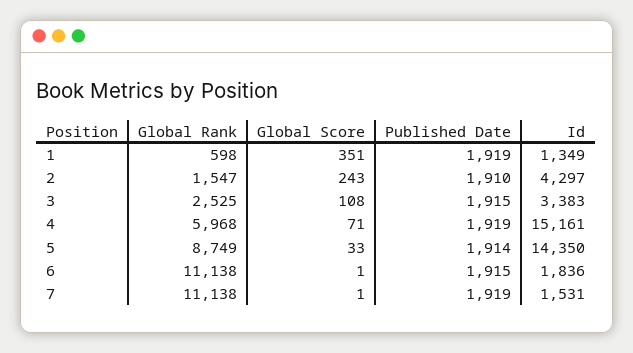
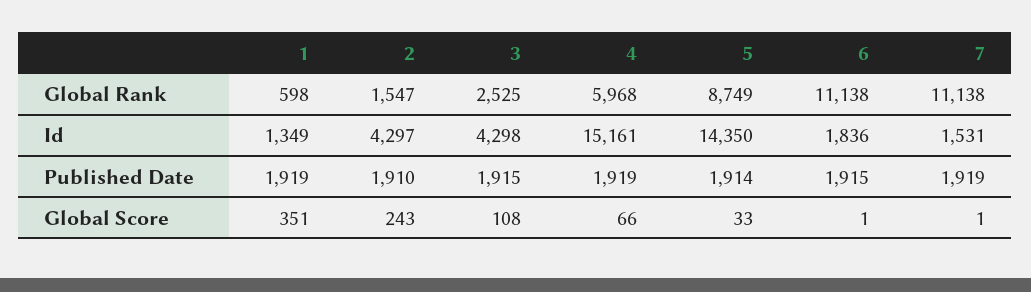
Id, 3: 3383 -> 4298
Global Score, 4: 71 -> 66

